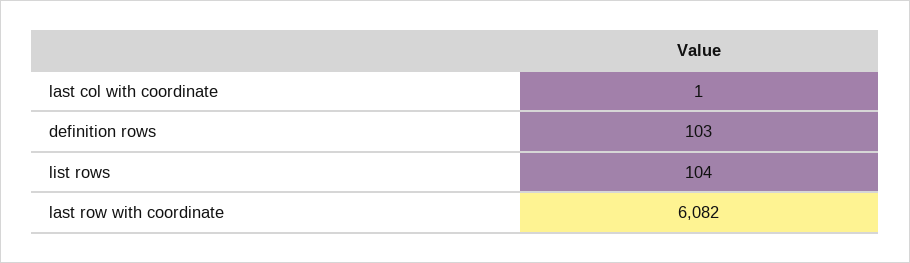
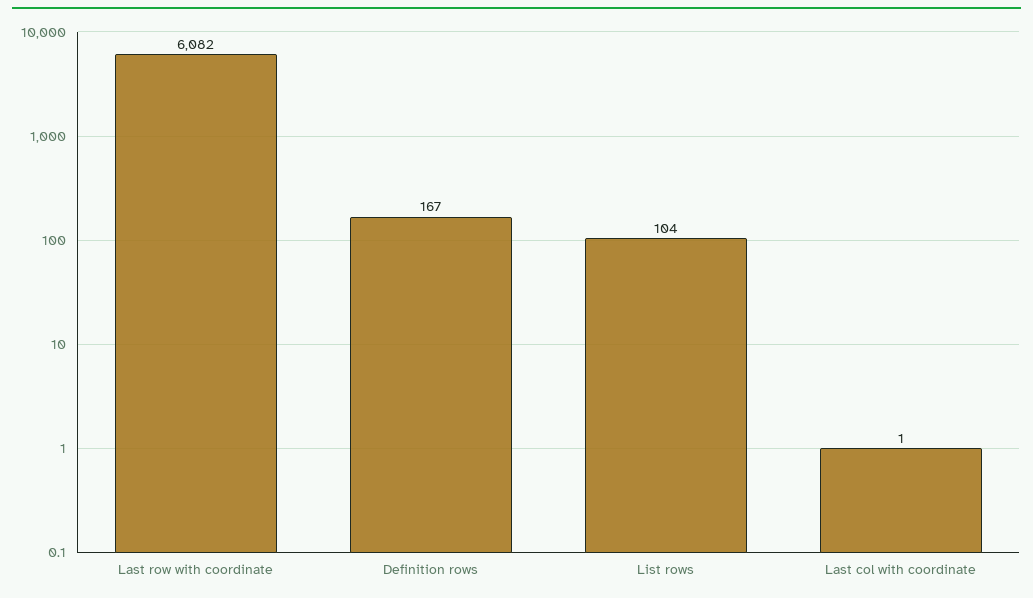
definition rows: 103 -> 167

